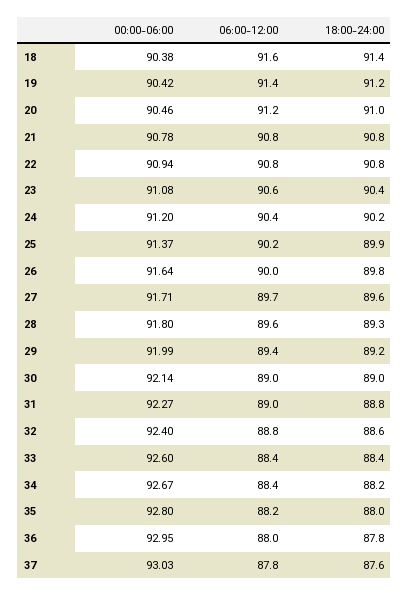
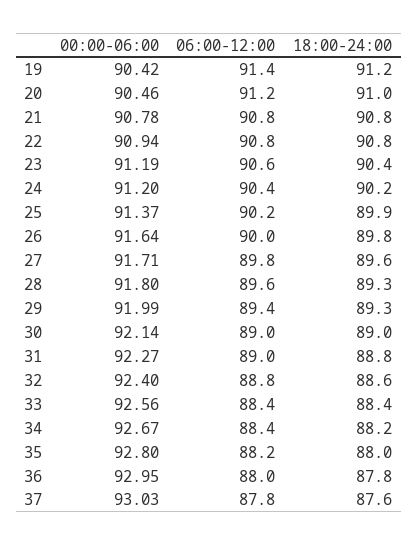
00:00-06:00, 18: 90.38 -> none
06:00-12:00, 18: 91.6 -> none
18:00-24:00, 18: 91.4 -> none
00:00-06:00, 23: 91.08 -> 91.19
06:00-12:00, 27: 89.7 -> 89.8
18:00-24:00, 29: 89.2 -> 89.3
00:00-06:00, 33: 92.6 -> 92.56

